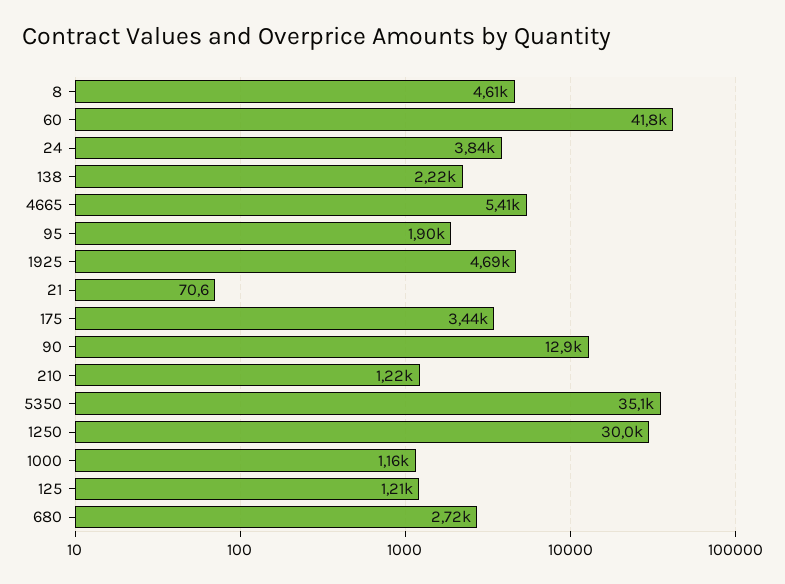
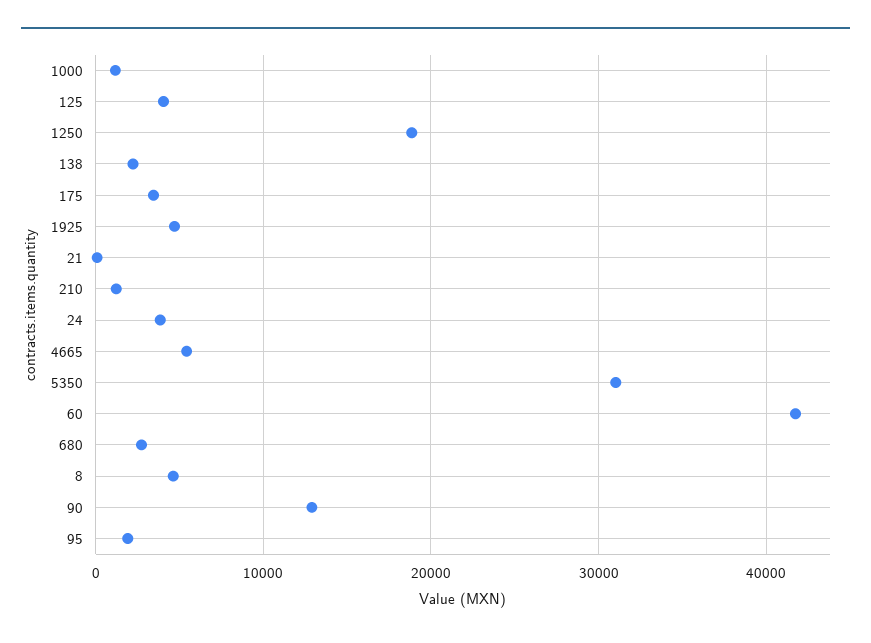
5350: 35100 -> 31000
1250: 30000 -> 19000
125: 1210 -> 4000

